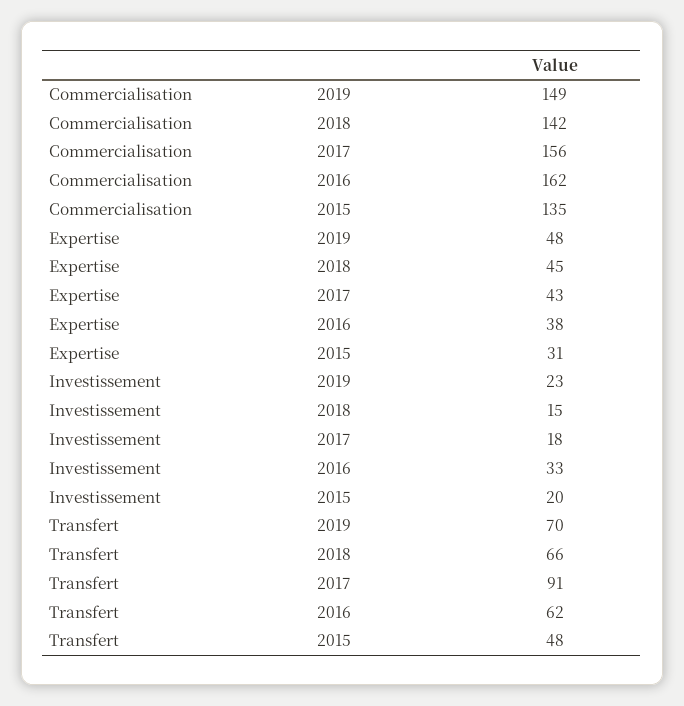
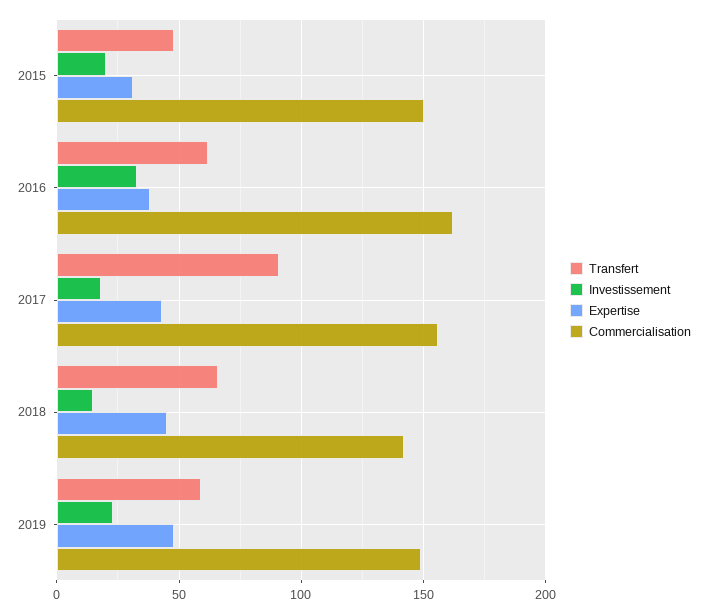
Commercialisation, 2015: 135 -> 150
Transfert, 2019: 70 -> 60

